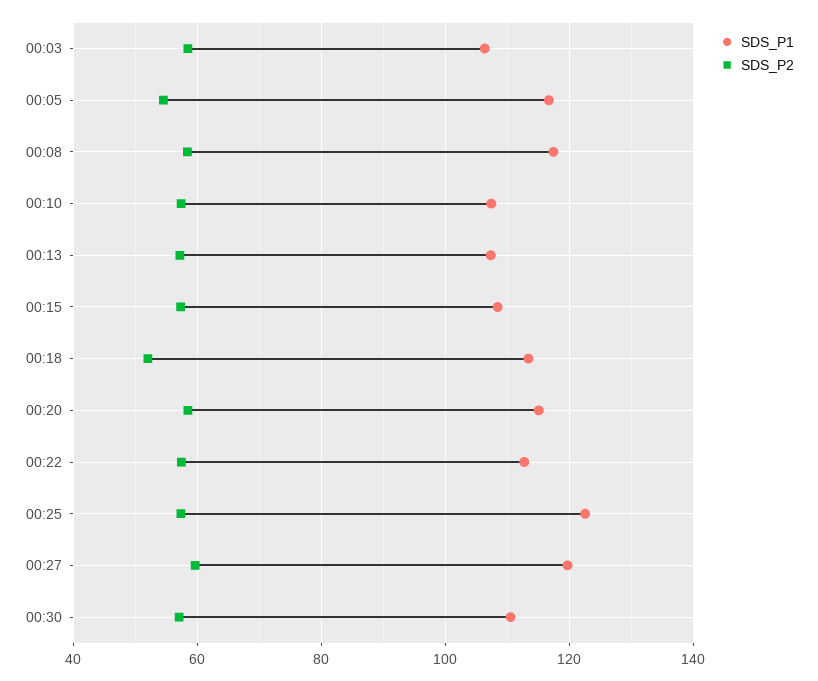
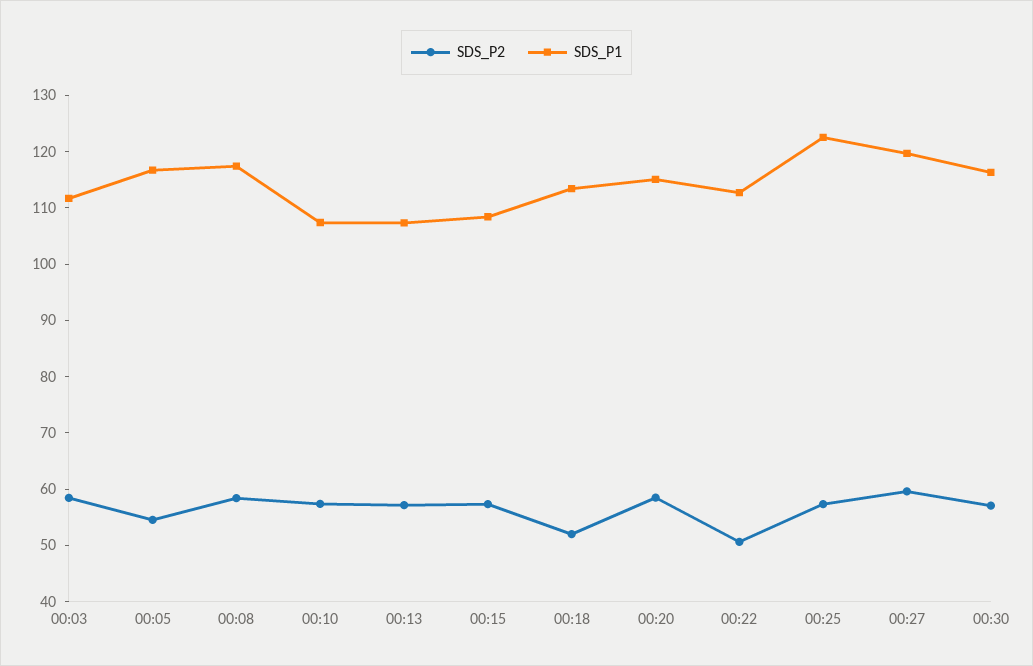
SDS_P1, 00:03: 106 -> 112
SDS_P2, 00:22: 58 -> 50
SDS_P1, 00:30: 110 -> 116

